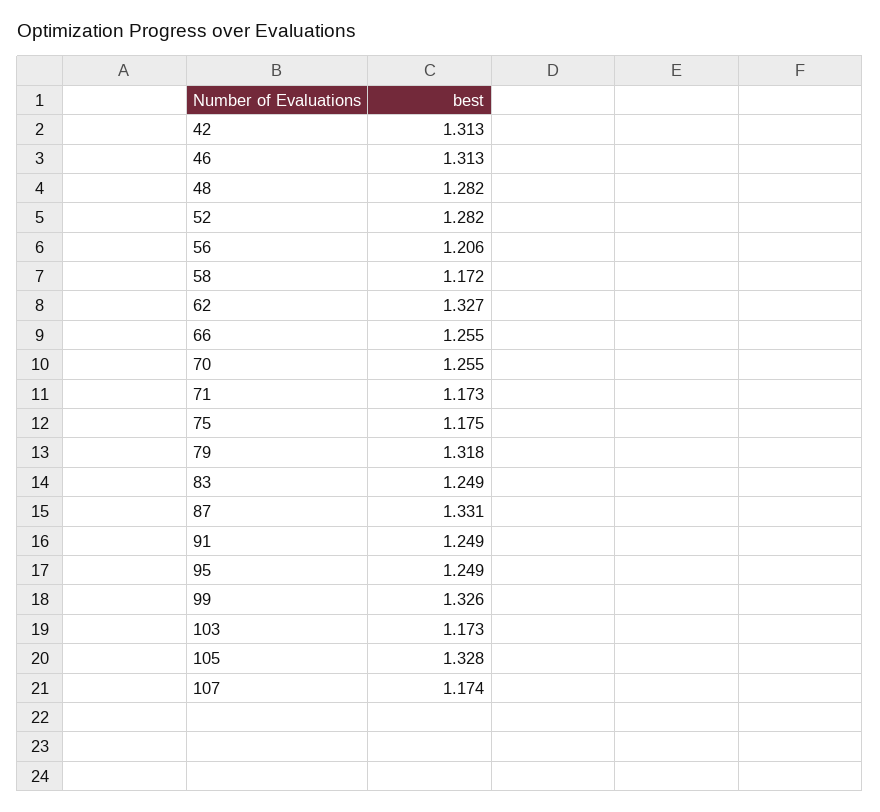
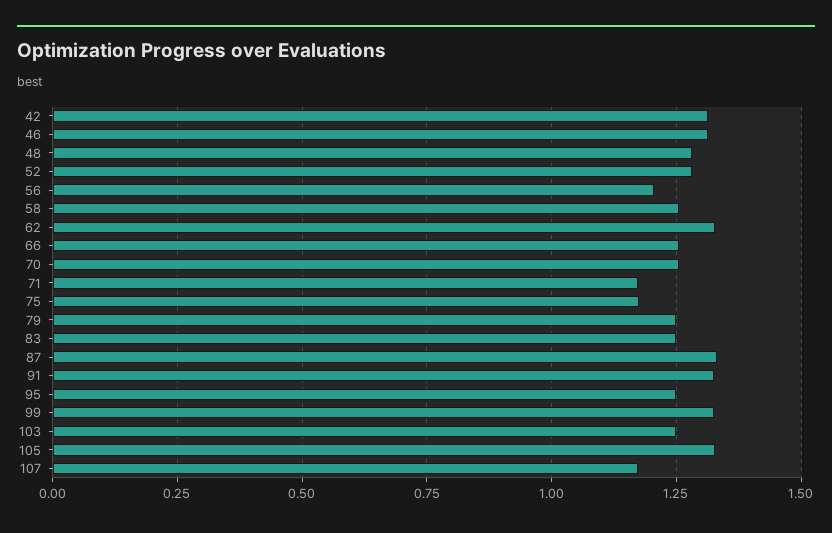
58: 1.172 -> 1.25
79: 1.318 -> 1.25
91: 1.249 -> 1.325
103: 1.173 -> 1.25

